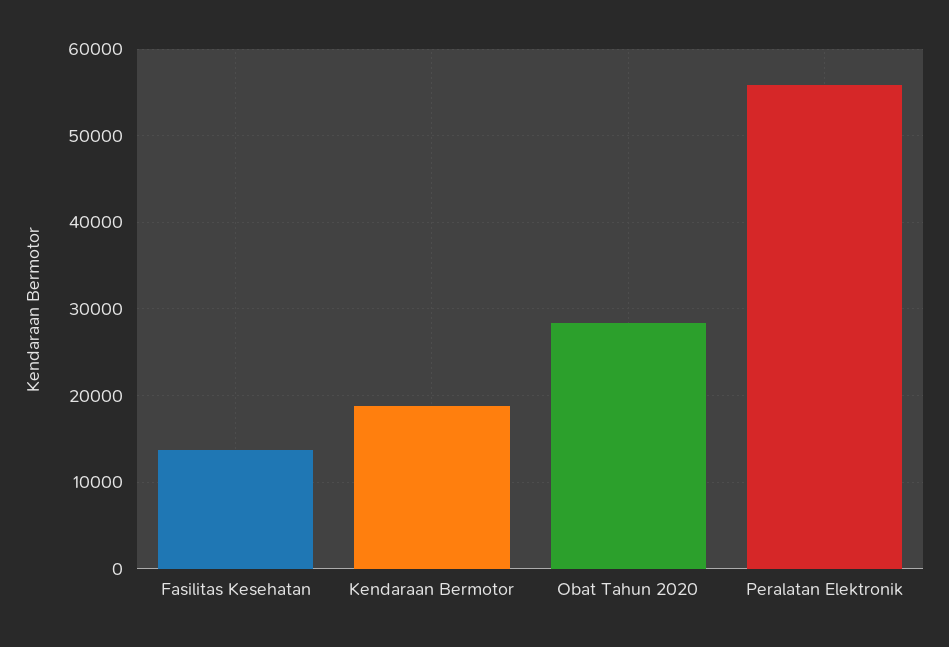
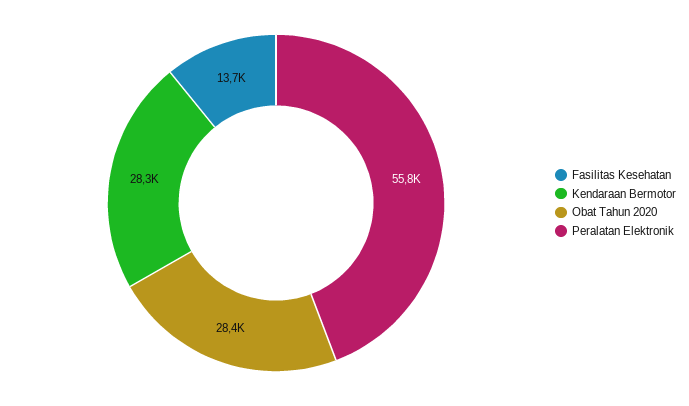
Kendaraan Bermotor: 19000 -> 28300

